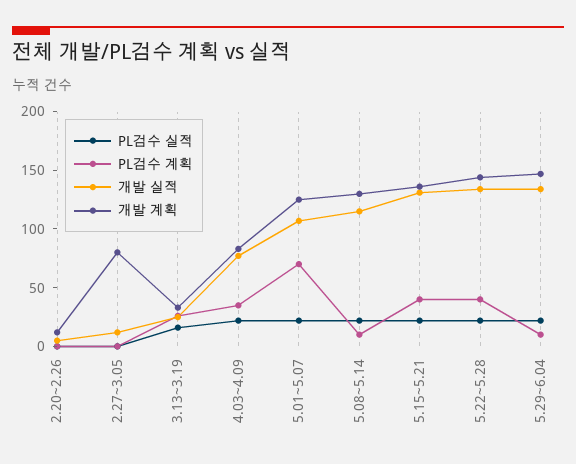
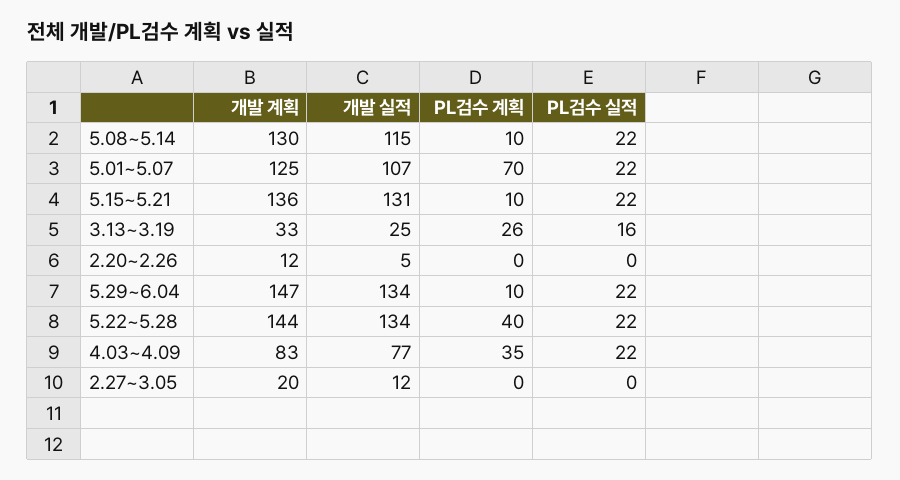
개발 계획, 2.27~3.05: 80 -> 20
PL검수 계획, 5.15~5.21: 40 -> 10

